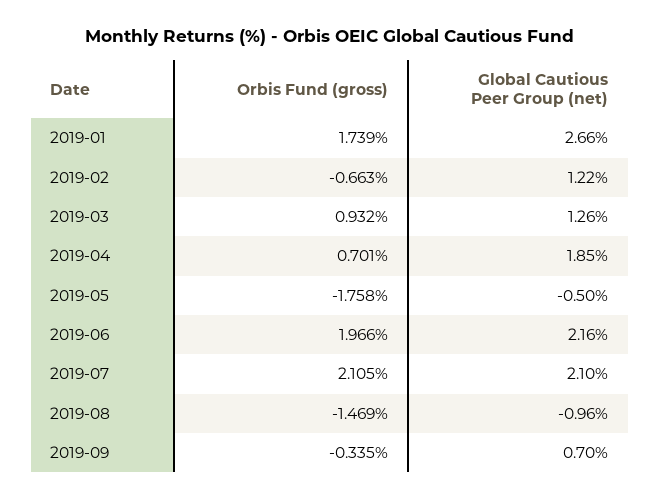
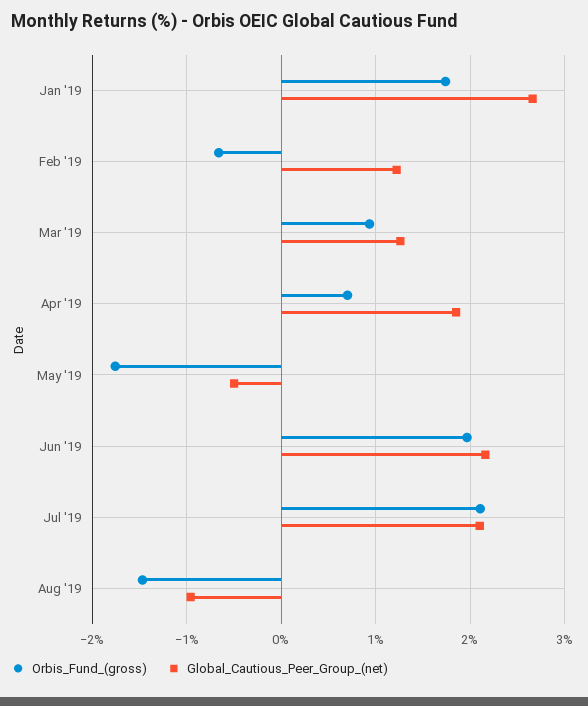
Orbis Fund (gross), 2019-09: -0.335 -> none
Global Cautious Peer Group (net), 2019-09: 0.7 -> none

